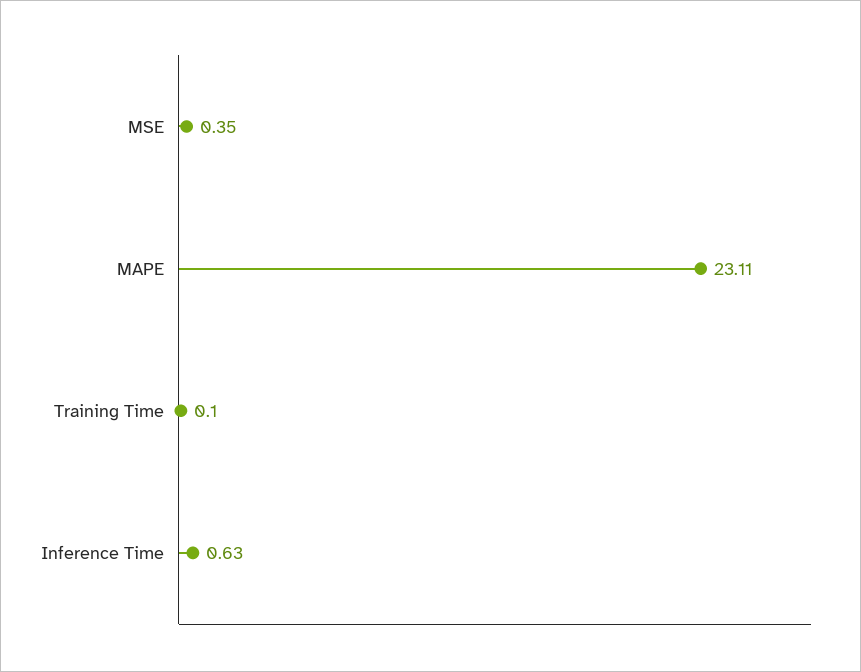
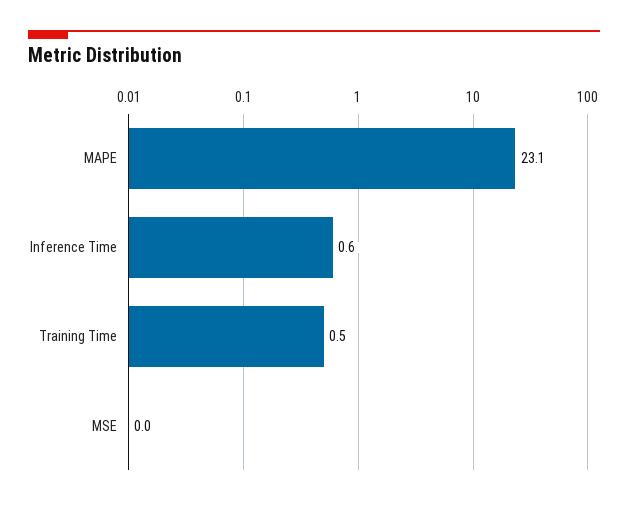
MSE: 0.35 -> 0
Training Time: 0.1 -> 0.5

